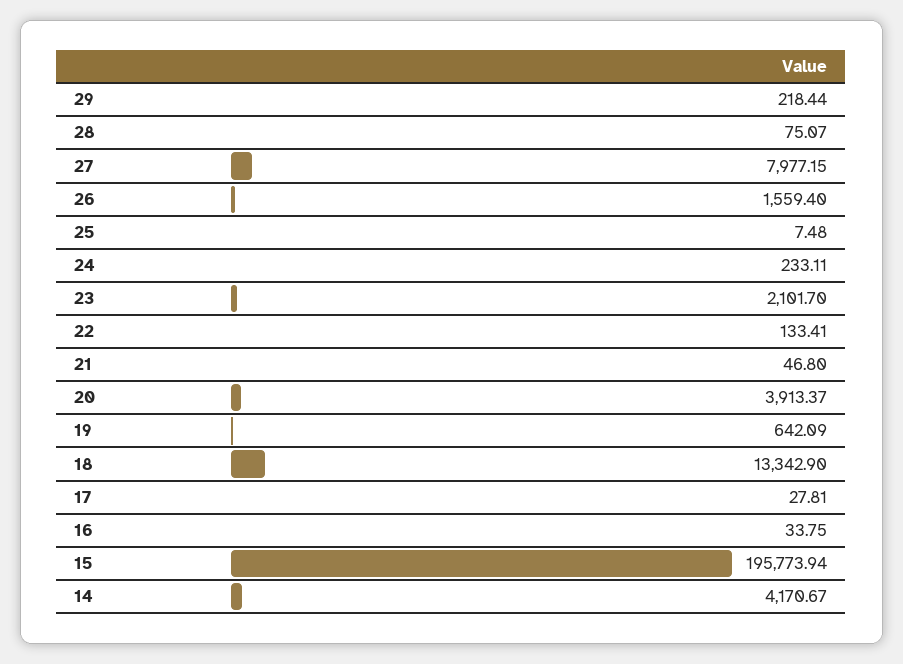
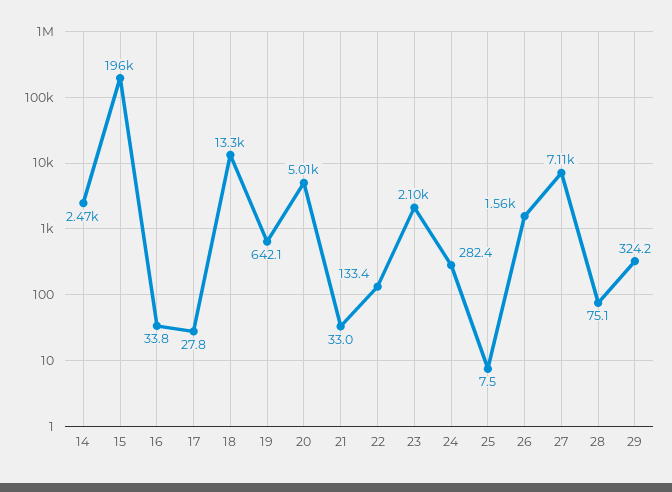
29: 218.44 -> 324.2
27: 7977.15 -> 7110
24: 233.11 -> 282.4
21: 46.8 -> 33
20: 3913.37 -> 5010
14: 4170.67 -> 2470

